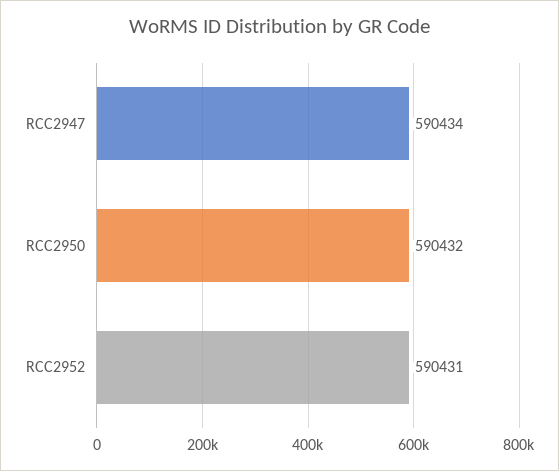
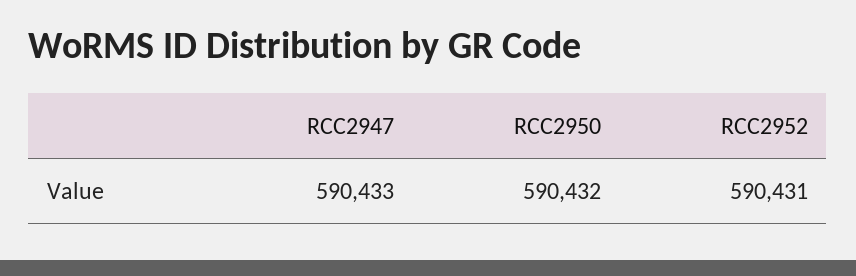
RCC2947: 590434 -> 590433

